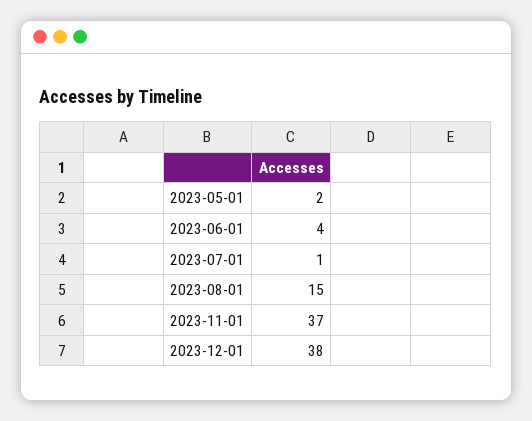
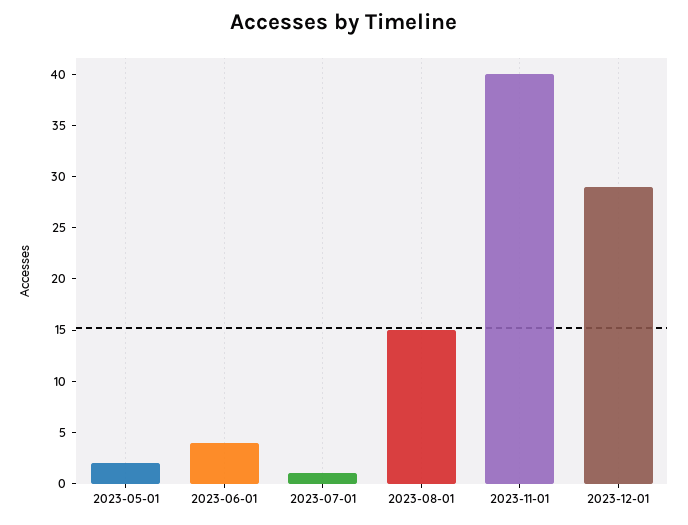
2023-11-01: 37 -> 40
2023-12-01: 38 -> 29

